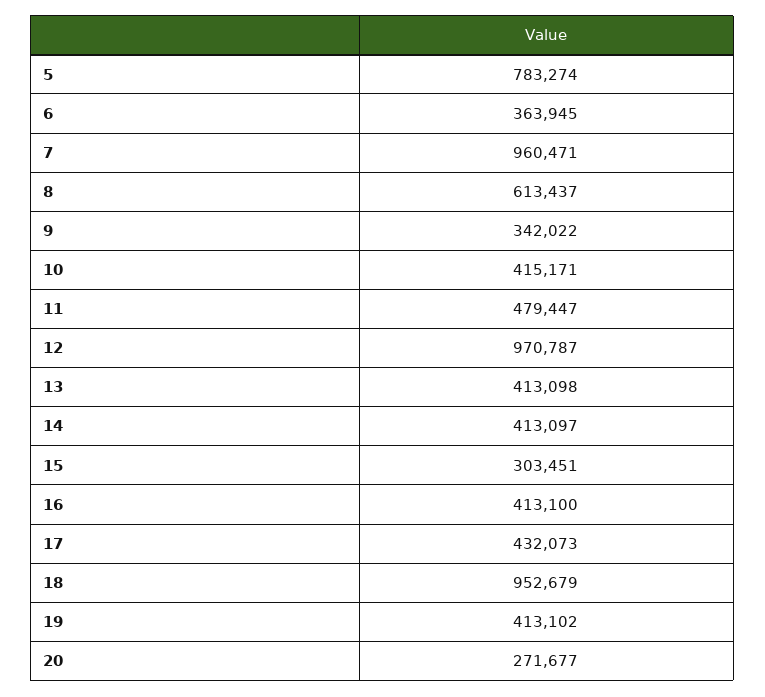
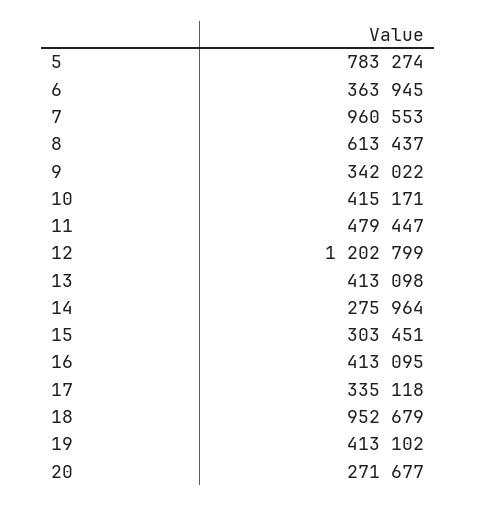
7: 960471 -> 960553
12: 970787 -> 1202799
14: 413097 -> 275964
16: 413100 -> 413095
17: 432073 -> 335118

